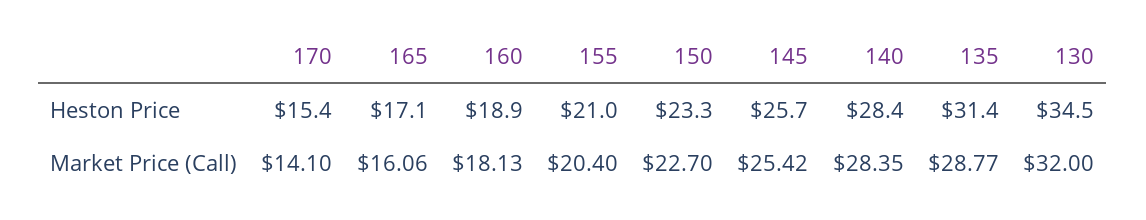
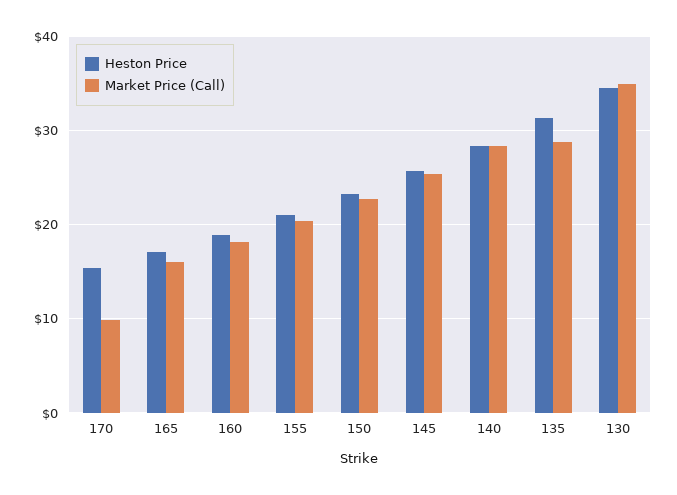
Market Price (Call), 170: 14.1 -> 10
Market Price (Call), 130: 32 -> 35

